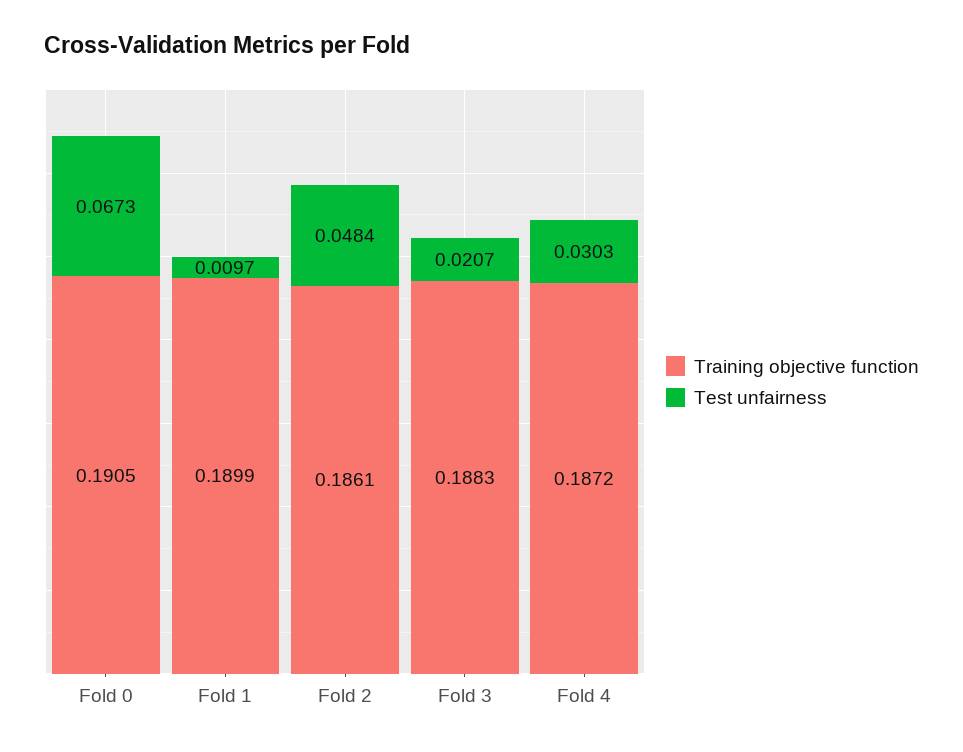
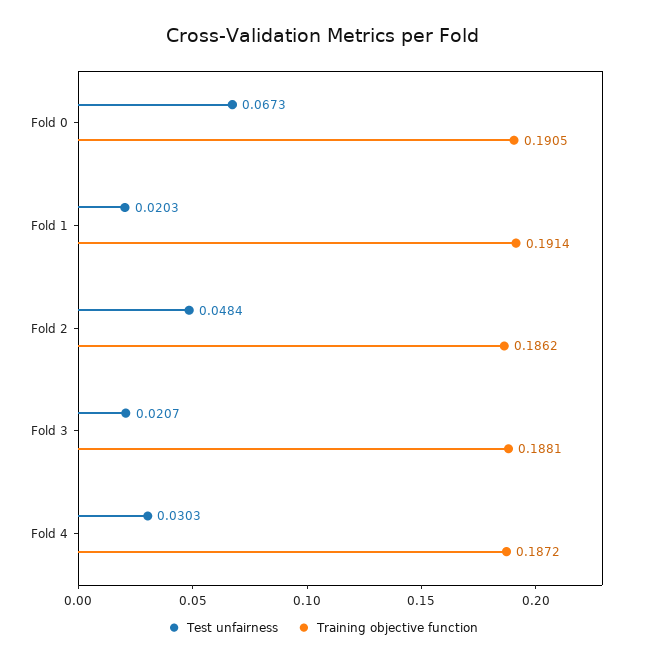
Training objective function, Fold 1: 0.1899 -> 0.1914
Test unfairness, Fold 1: 0.0097 -> 0.0203
Training objective function, Fold 2: 0.1861 -> 0.1862
Training objective function, Fold 3: 0.1883 -> 0.1881

